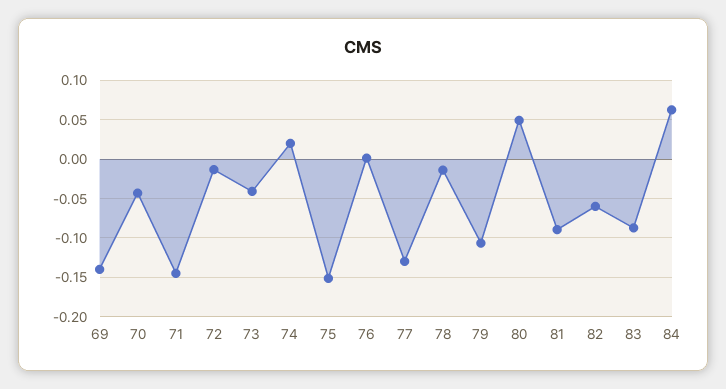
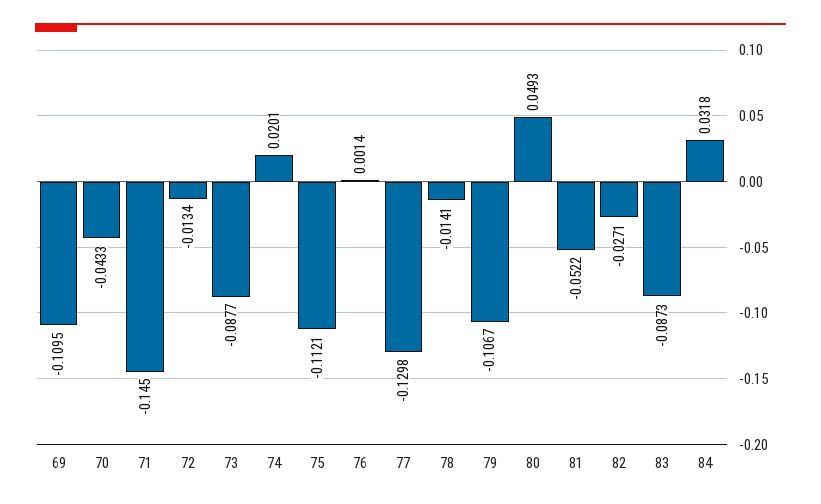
69: -0.14 -> -0.1095
73: -0.04 -> -0.0877
75: -0.15 -> -0.1121
81: -0.09 -> -0.0522
82: -0.06 -> -0.0271
84: 0.06 -> 0.0318

